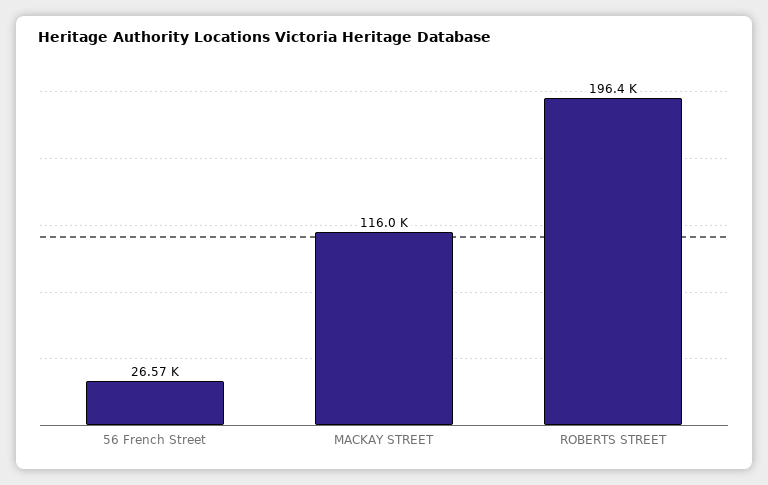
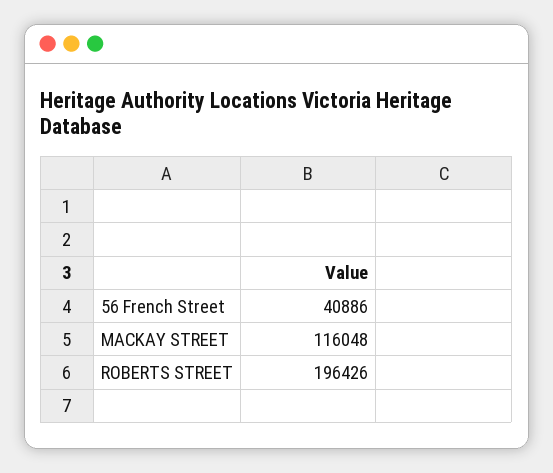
56 French Street: 26570 -> 40886

